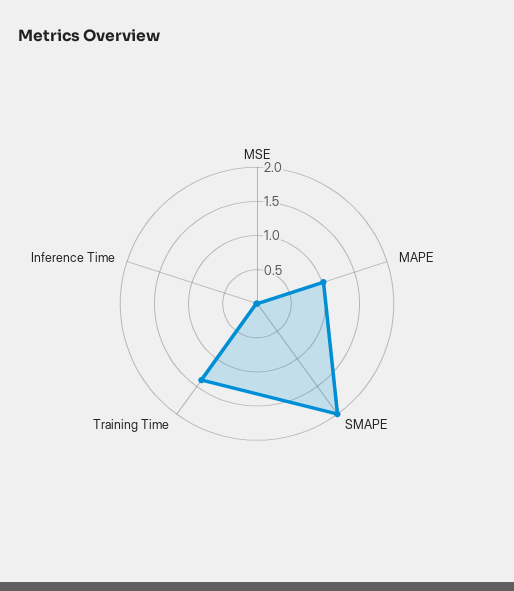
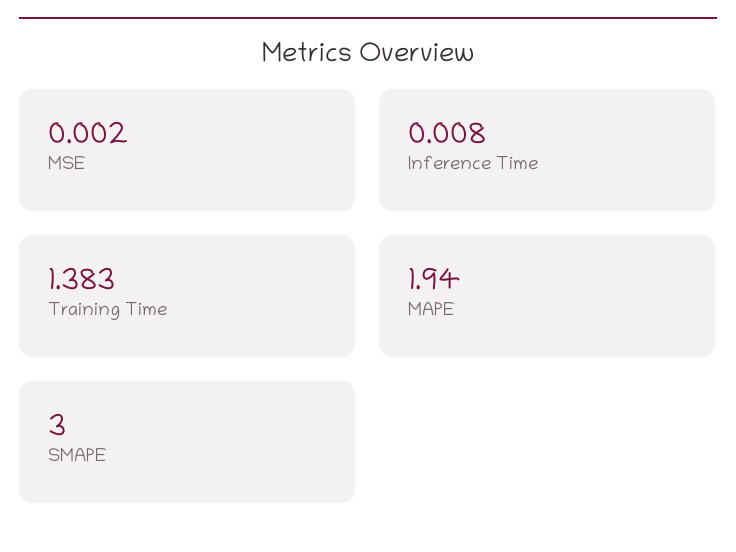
MAPE: 1 -> 1.94
SMAPE: 2 -> 3

